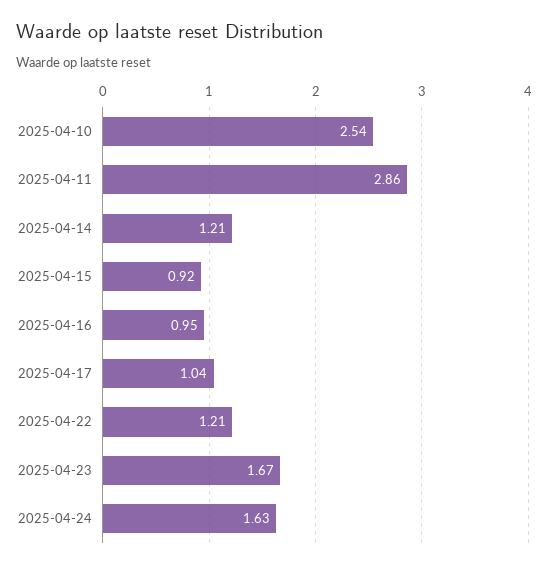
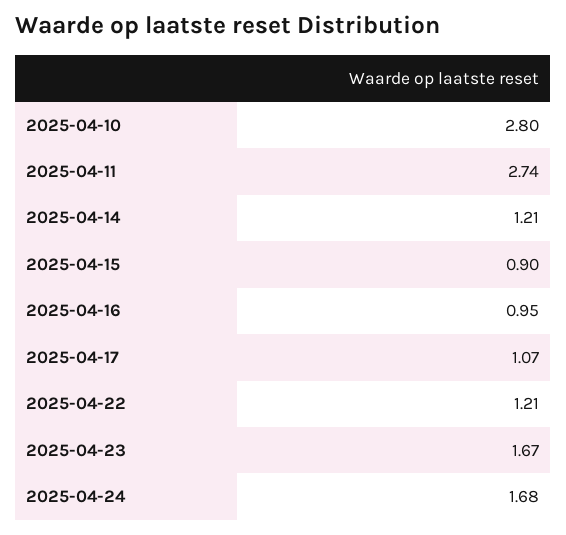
2025-04-10: 2.54 -> 2.8
2025-04-11: 2.86 -> 2.74
2025-04-15: 0.92 -> 0.9
2025-04-17: 1.04 -> 1.07
2025-04-24: 1.63 -> 1.68

